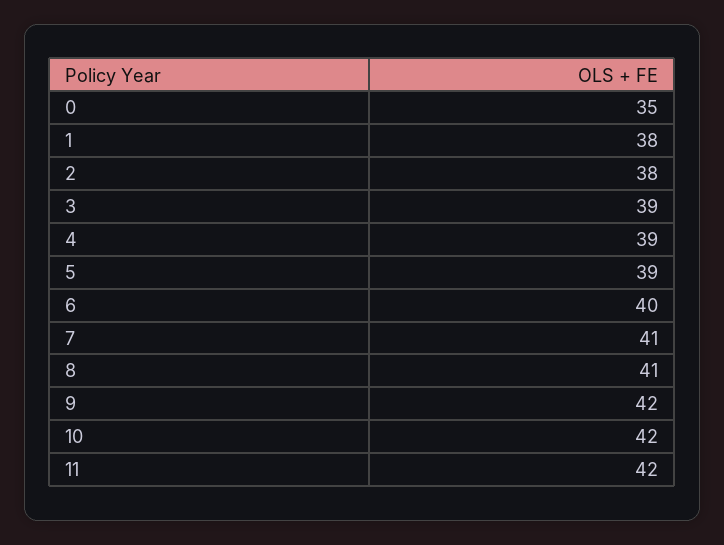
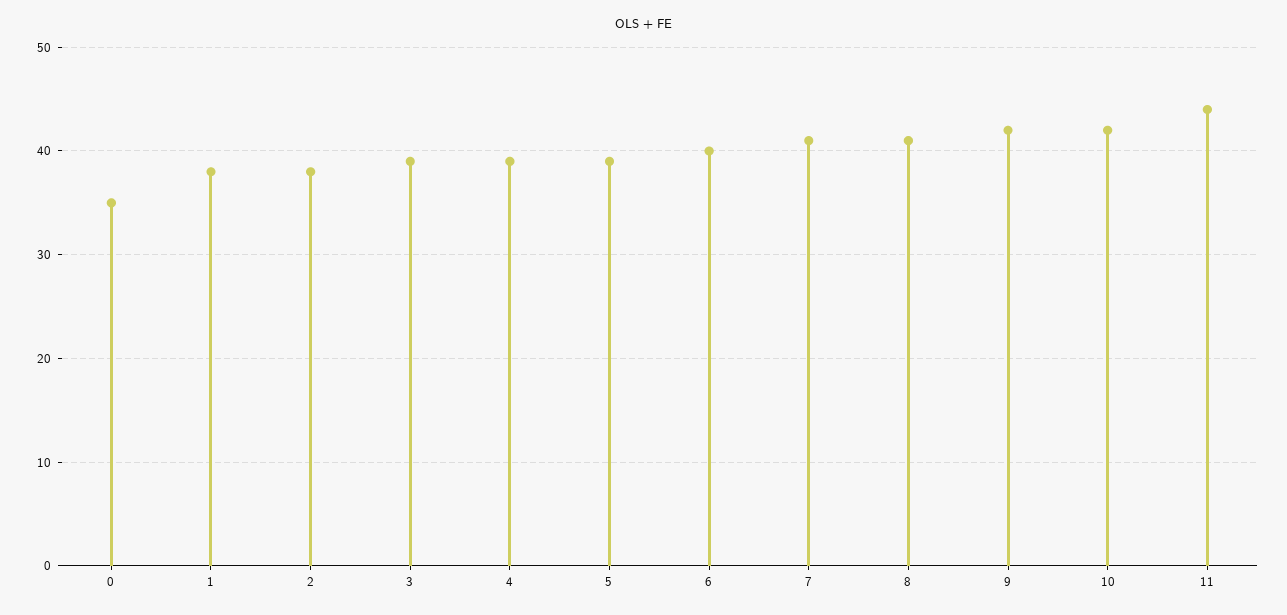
11: 42 -> 44

